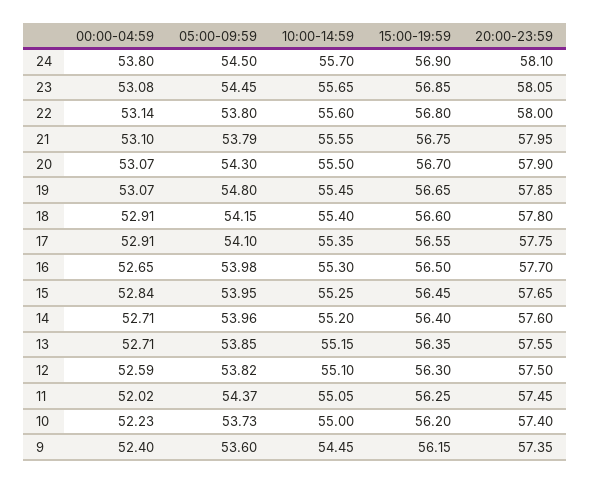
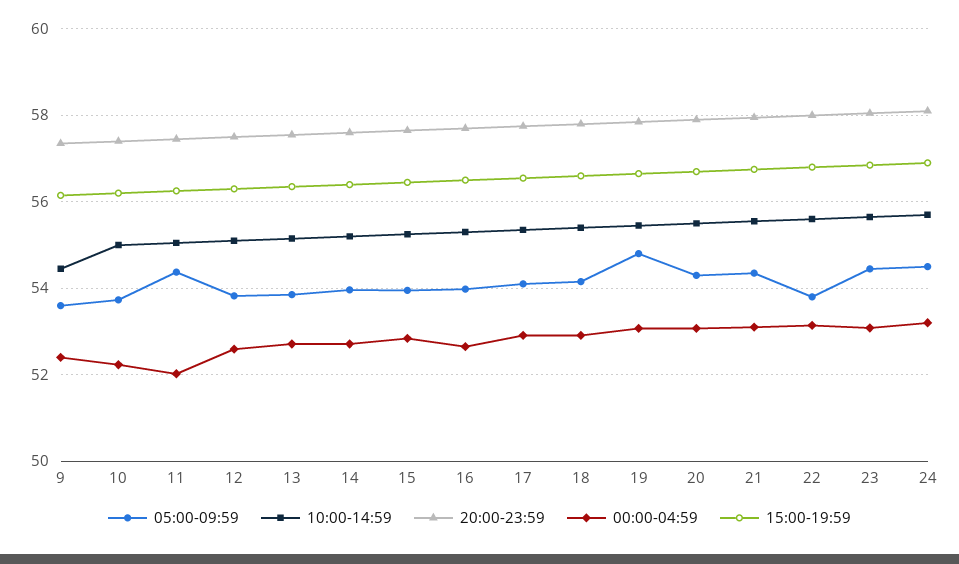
00:00-04:59, 24: 53.8 -> 53.2
05:00-09:59, 21: 53.79 -> 54.4

